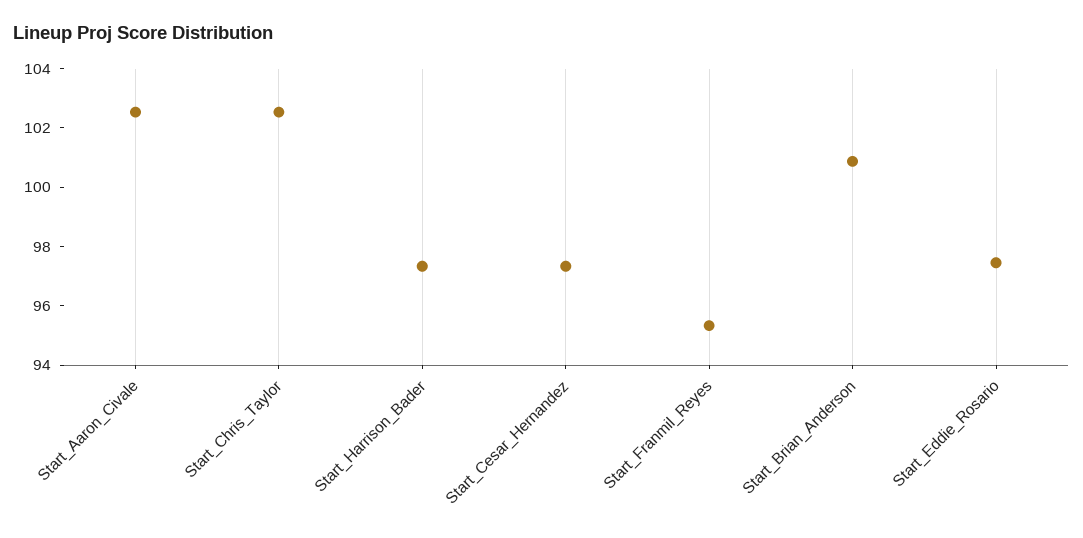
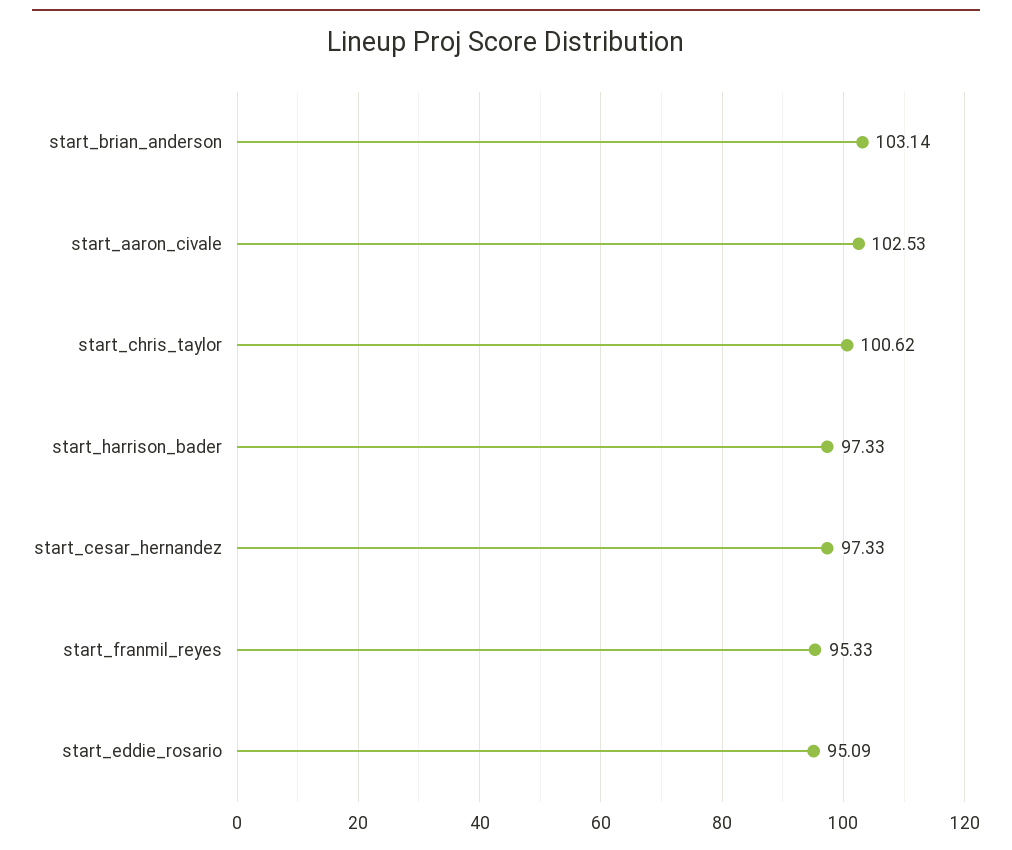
Start_Chris_Taylor: 102.5 -> 100.62
Start_Brian_Anderson: 101 -> 103.14
Start_Eddie_Rosario: 97.5 -> 95.09

